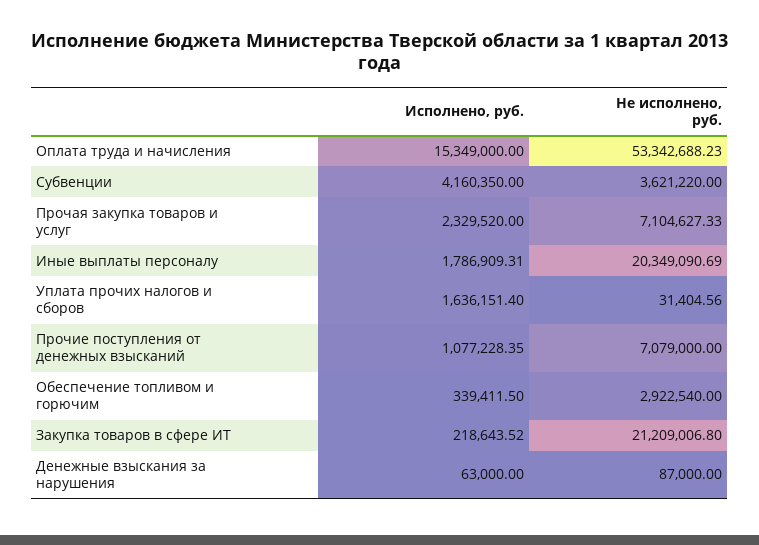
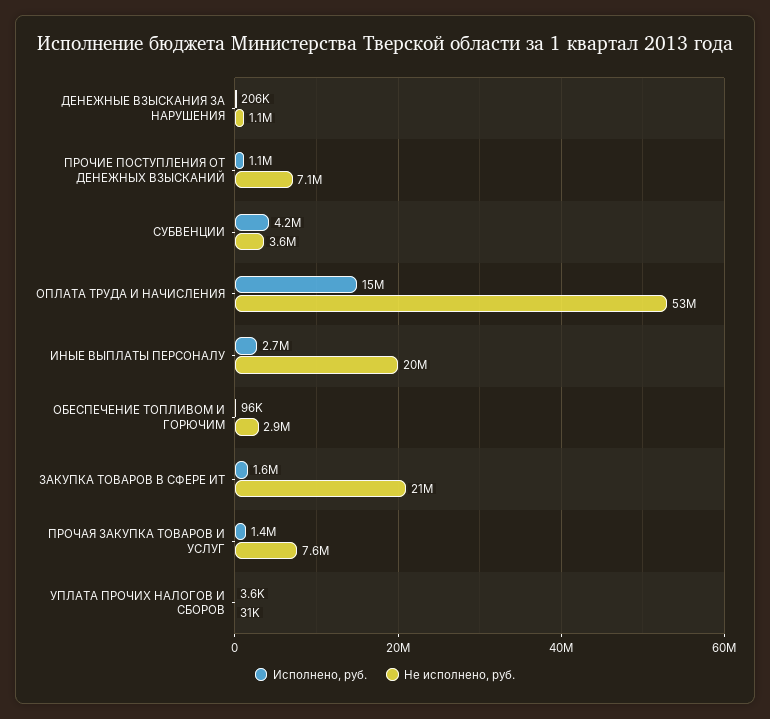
Исполнено, руб., Прочая закупка товаров и услуг: 2329520 -> 1400000
Не исполнено, руб., Прочая закупка товаров и услуг: 7104627.33 -> 7600000
Исполнено, руб., Иные выплаты персоналу: 1786909.31 -> 2700000
Исполнено, руб., Уплата прочих налогов и сборов: 1636151.4 -> 3600
Исполнено, руб., Обеспечение топливом и горючим: 339411.5 -> 96000
Исполнено, руб., Закупка товаров в сфере ИТ: 218643.52 -> 1600000
Исполнено, руб., Денежные взыскания за нарушения: 63000 -> 206000
Не исполнено, руб., Денежные взыскания за нарушения: 87000 -> 1100000

